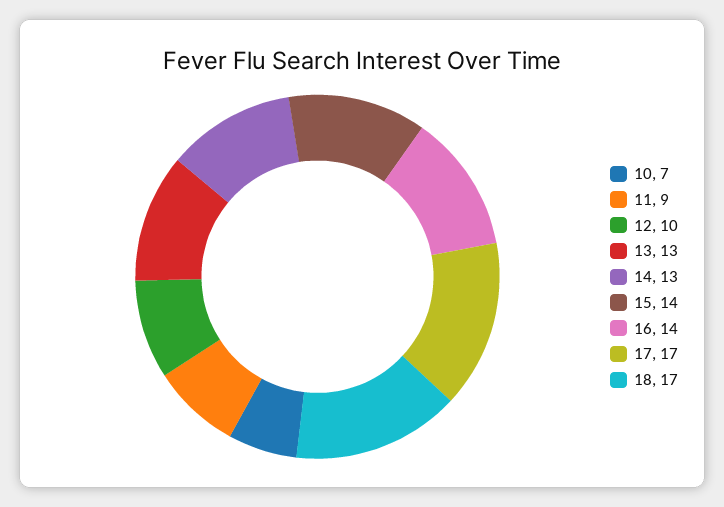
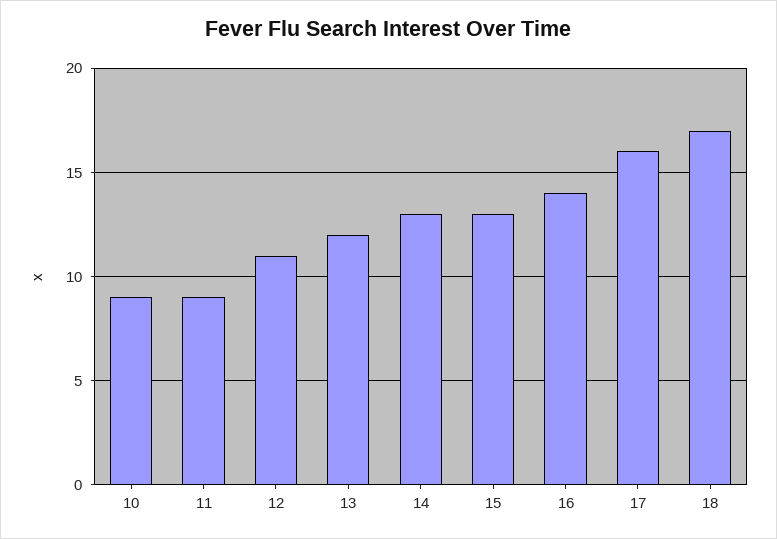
10: 7 -> 9
12: 10 -> 11
13: 13 -> 12
15: 14 -> 13
17: 17 -> 16

